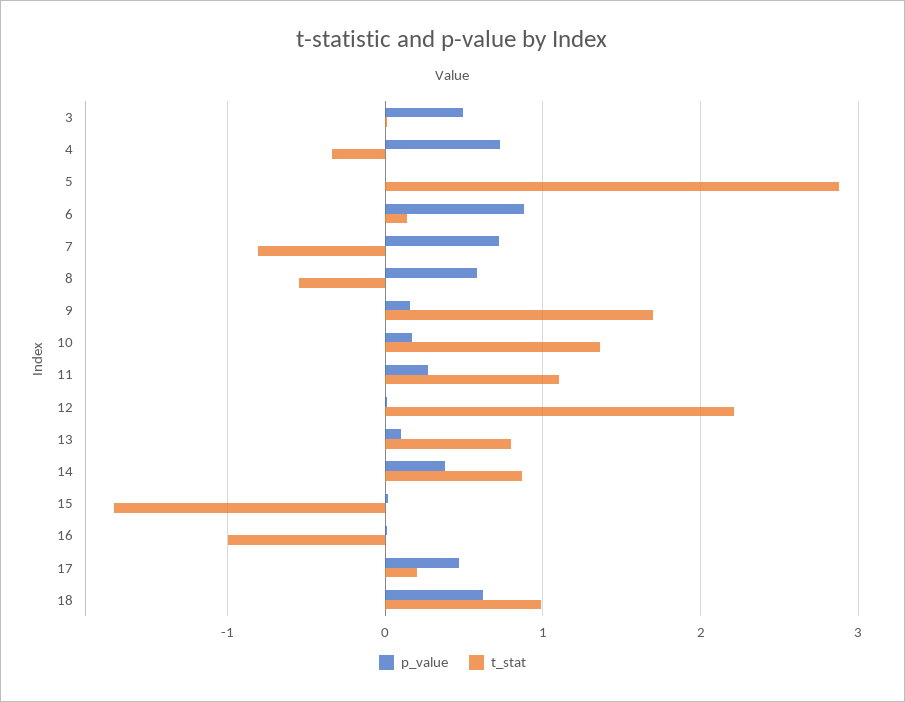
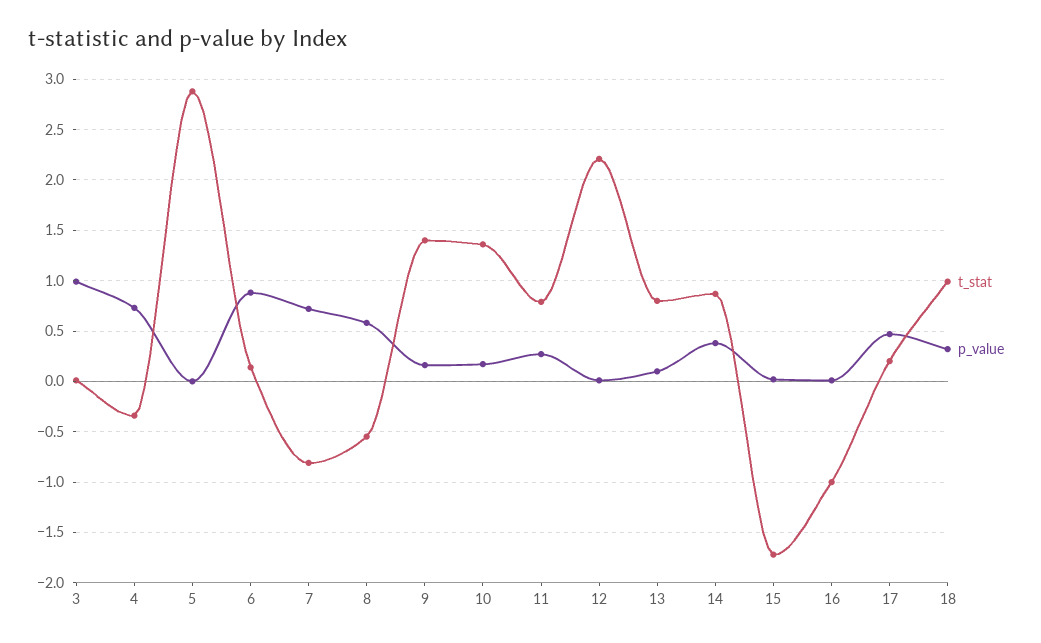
p_value, 3: 0.5 -> 1
t_stat, 9: 1.7 -> 1.4
t_stat, 11: 1.1 -> 0.8
p_value, 18: 0.6 -> 0.3

